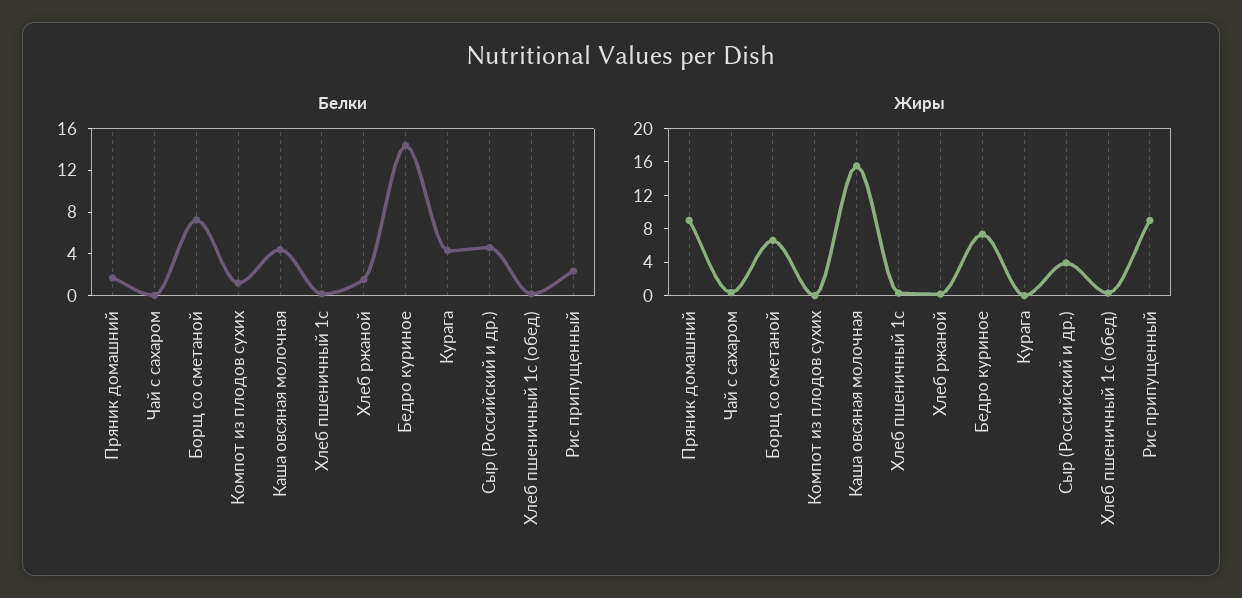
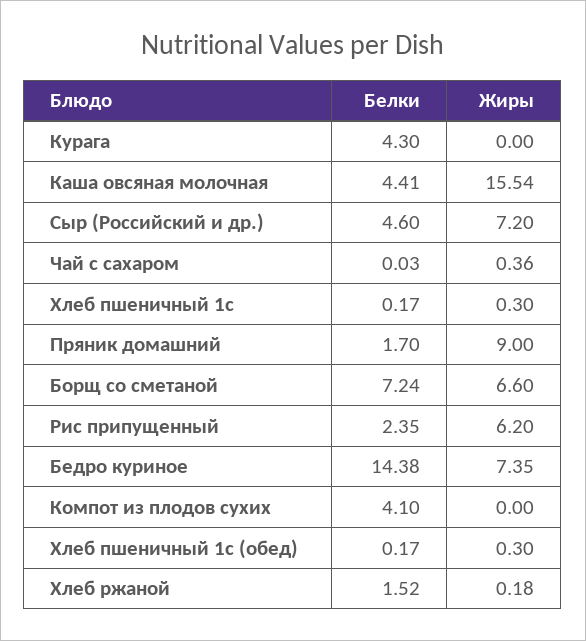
Белки, Компот из плодов сухих: 1 -> 4.1
Жиры, Сыр (Российский и др.): 4 -> 7.2
Жиры, Рис припущенный: 9 -> 6.2

